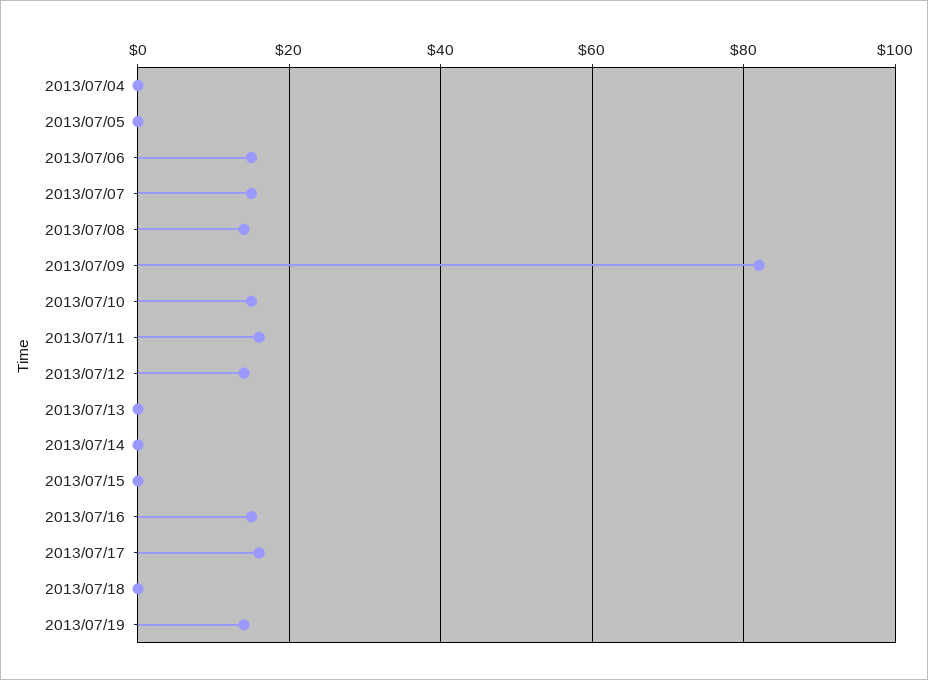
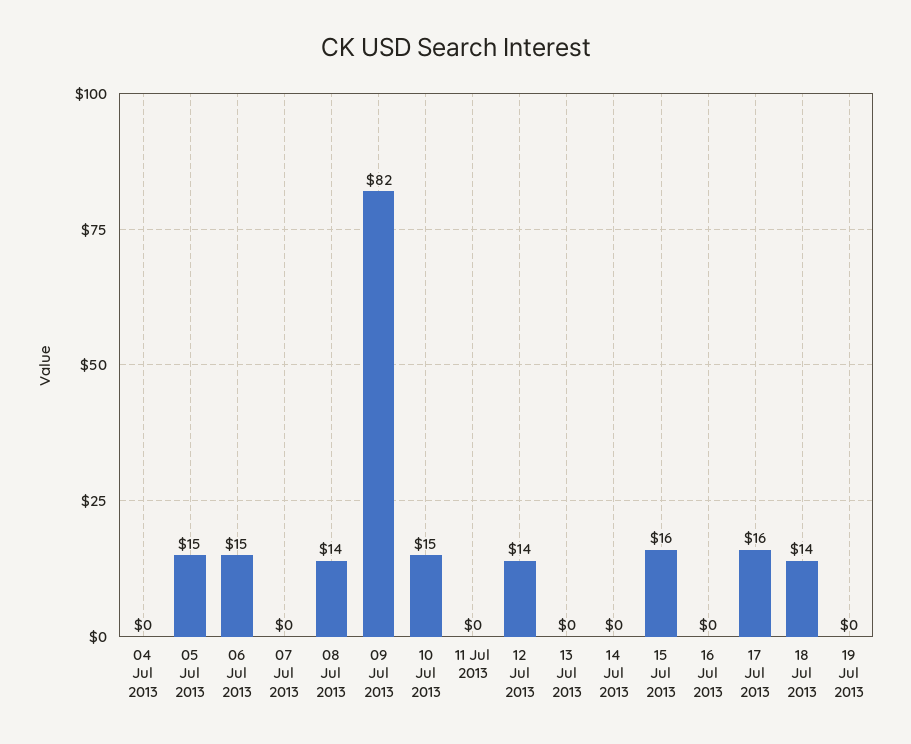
2013/07/05: 0 -> 15
2013/07/07: 15 -> 0
2013/07/11: 15 -> 0
2013/07/15: 0 -> 16
2013/07/16: 15 -> 0
2013/07/18: 0 -> 14
2013/07/19: 15 -> 0

